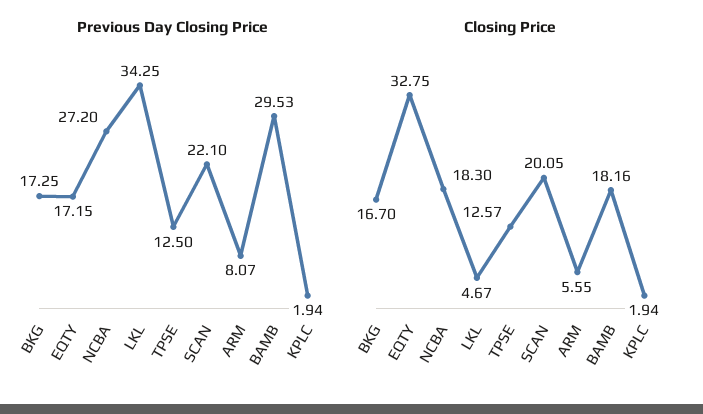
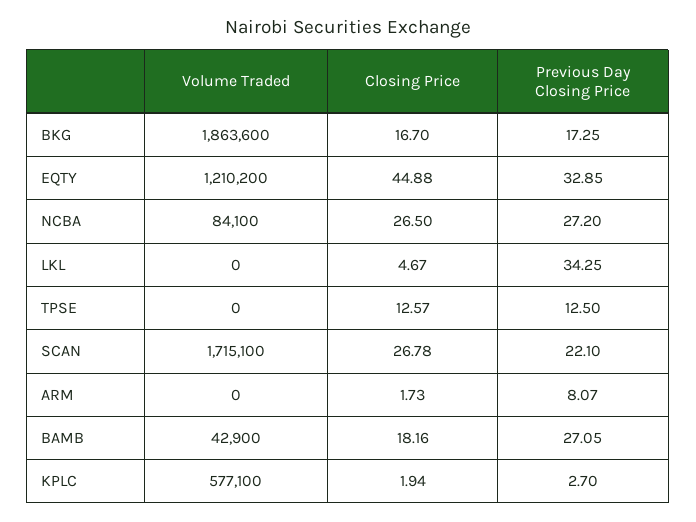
Previous Day Closing Price, EQTY: 17.15 -> 32.85
Previous Day Closing Price, BAMB: 29.53 -> 27.05
Previous Day Closing Price, KPLC: 1.94 -> 2.7
Closing Price, EQTY: 32.75 -> 44.88
Closing Price, NCBA: 18.3 -> 26.5
Closing Price, SCAN: 20.05 -> 26.78
Closing Price, ARM: 5.55 -> 1.73
Volume Traded, BKG: none -> 1863600
Volume Traded, EQTY: none -> 1210200
Volume Traded, NCBA: none -> 84100
Volume Traded, LKL: none -> 0
Volume Traded, TPSE: none -> 0
Volume Traded, SCAN: none -> 1715100
Volume Traded, ARM: none -> 0
Volume Traded, BAMB: none -> 42900
Volume Traded, KPLC: none -> 577100

